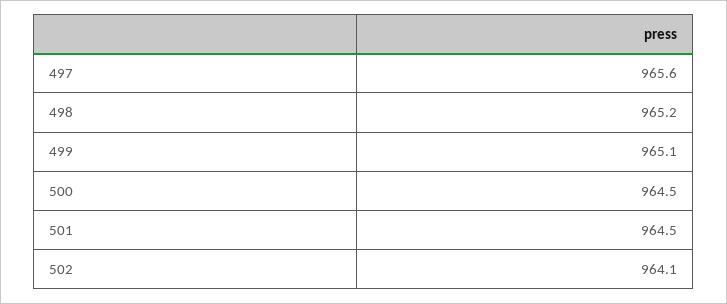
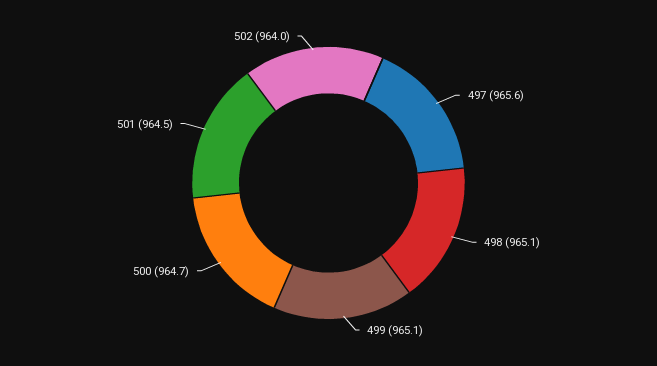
498: 965.2 -> 965.1
500: 964.5 -> 964.7
502: 964.1 -> 964

